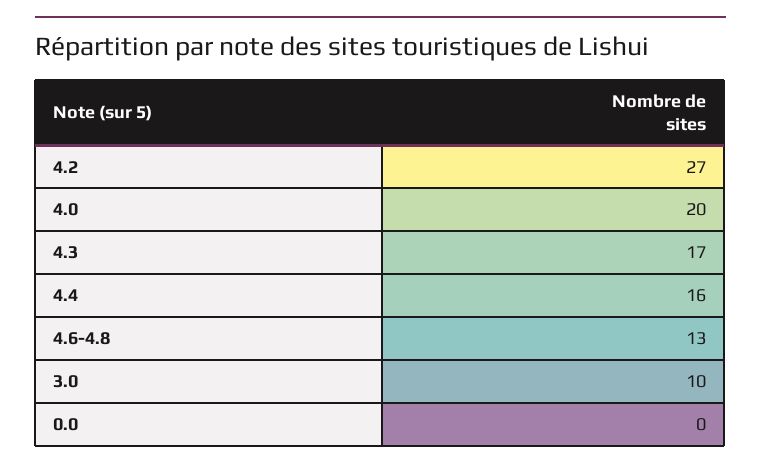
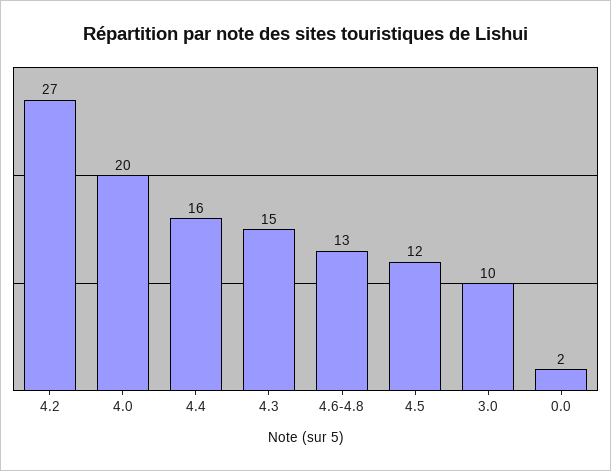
4.3: 17 -> 15
0.0: 0 -> 2
4.5: none -> 12

